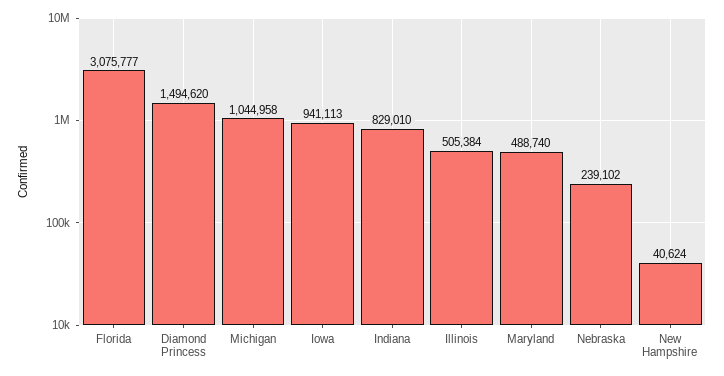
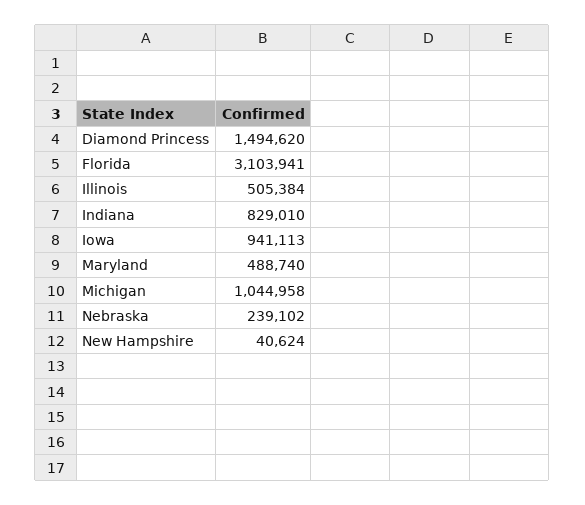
Florida: 3075777 -> 3103941

